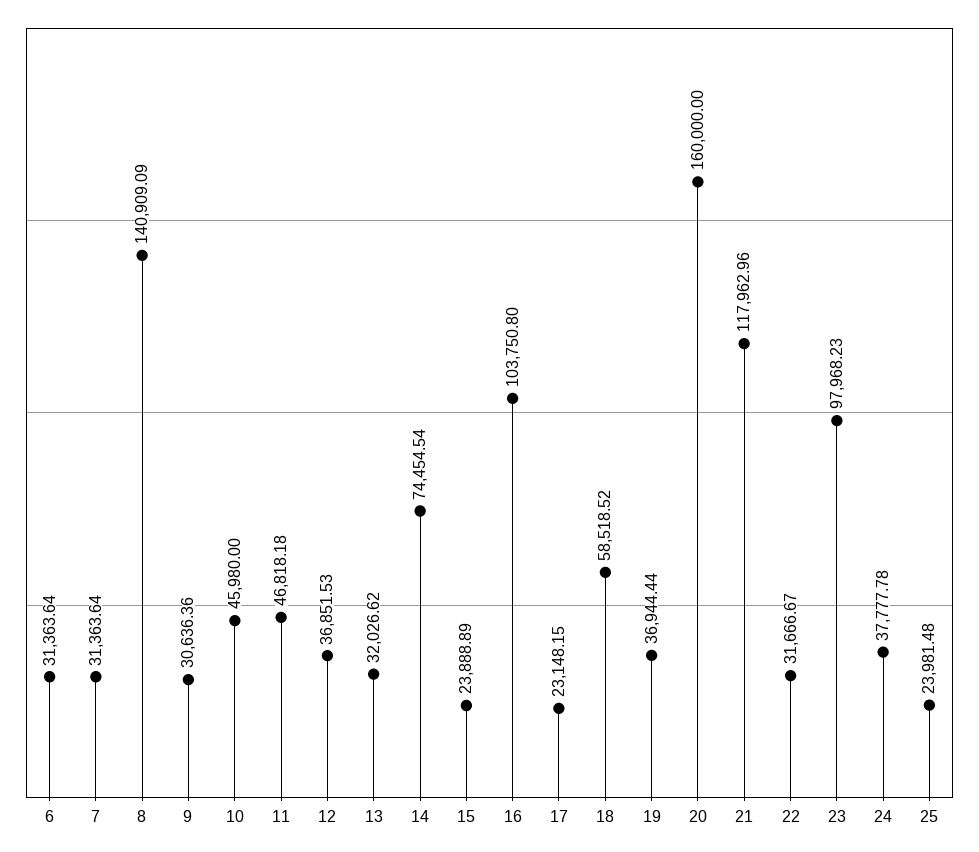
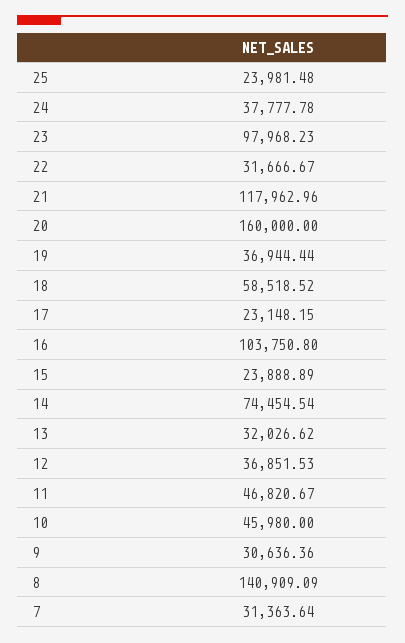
6: 31363.64 -> none
11: 46818.18 -> 46820.67

